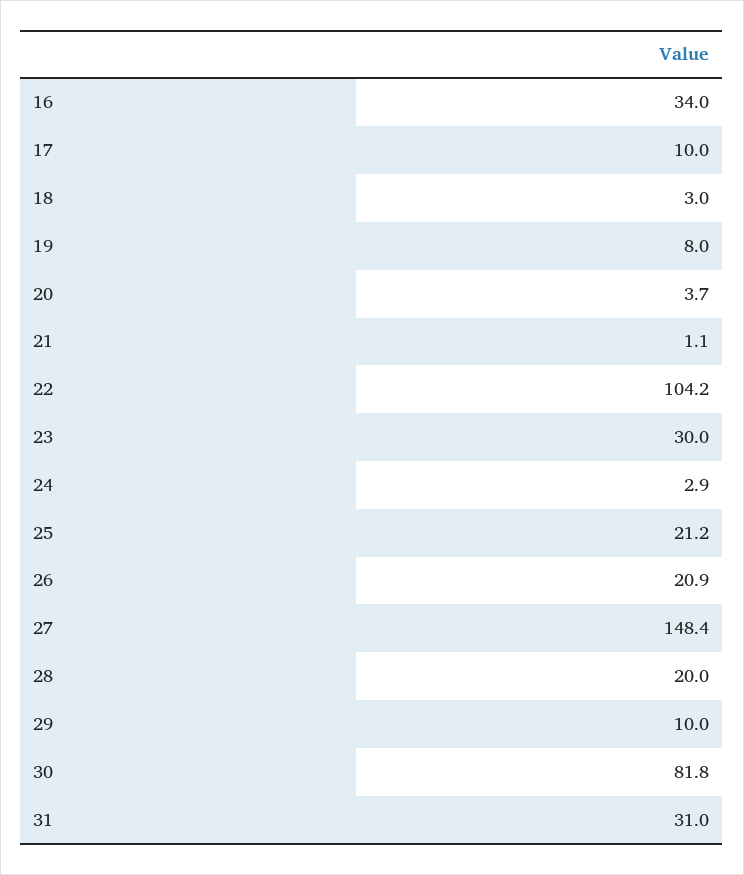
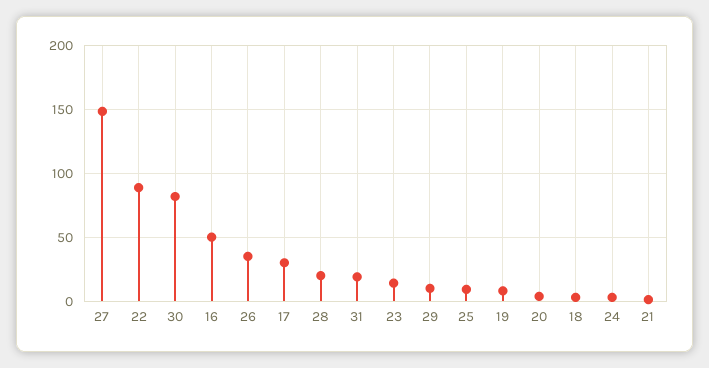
16: 34 -> 50
17: 10 -> 30
22: 104.2 -> 90
23: 30 -> 15
25: 21.2 -> 10
26: 20.9 -> 35
31: 31 -> 20

